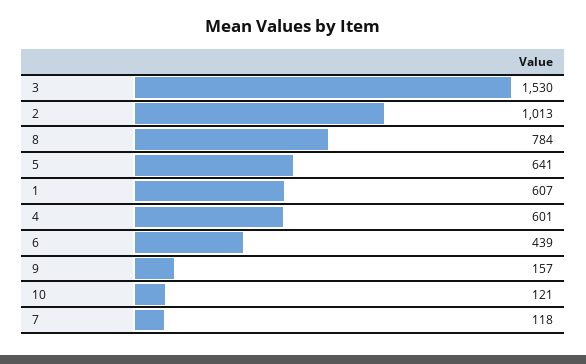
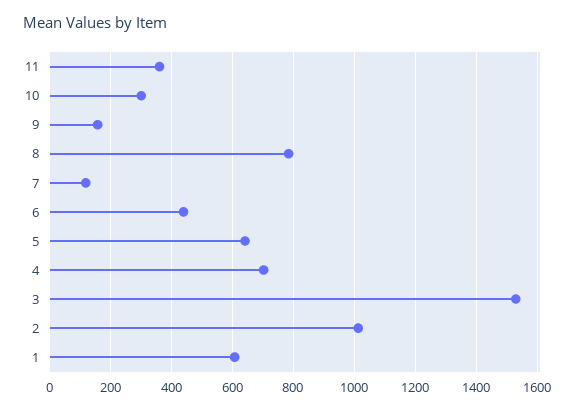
4: 601 -> 700
10: 121 -> 300
11: none -> 360

